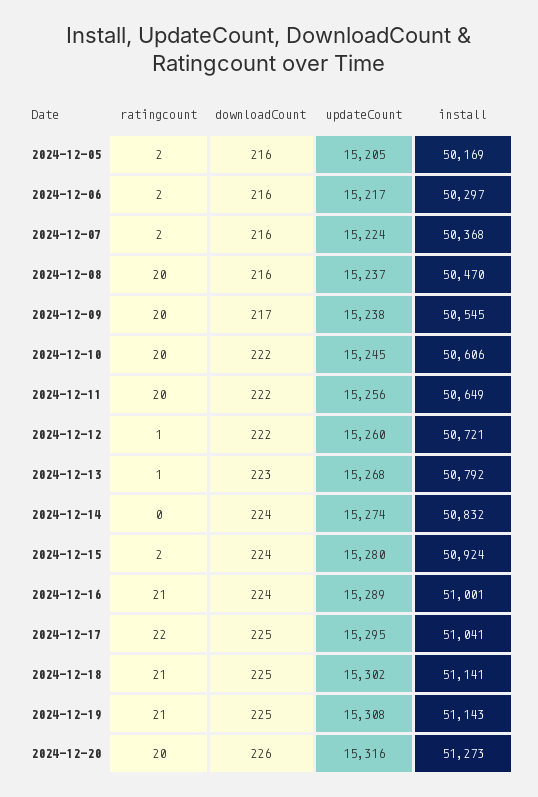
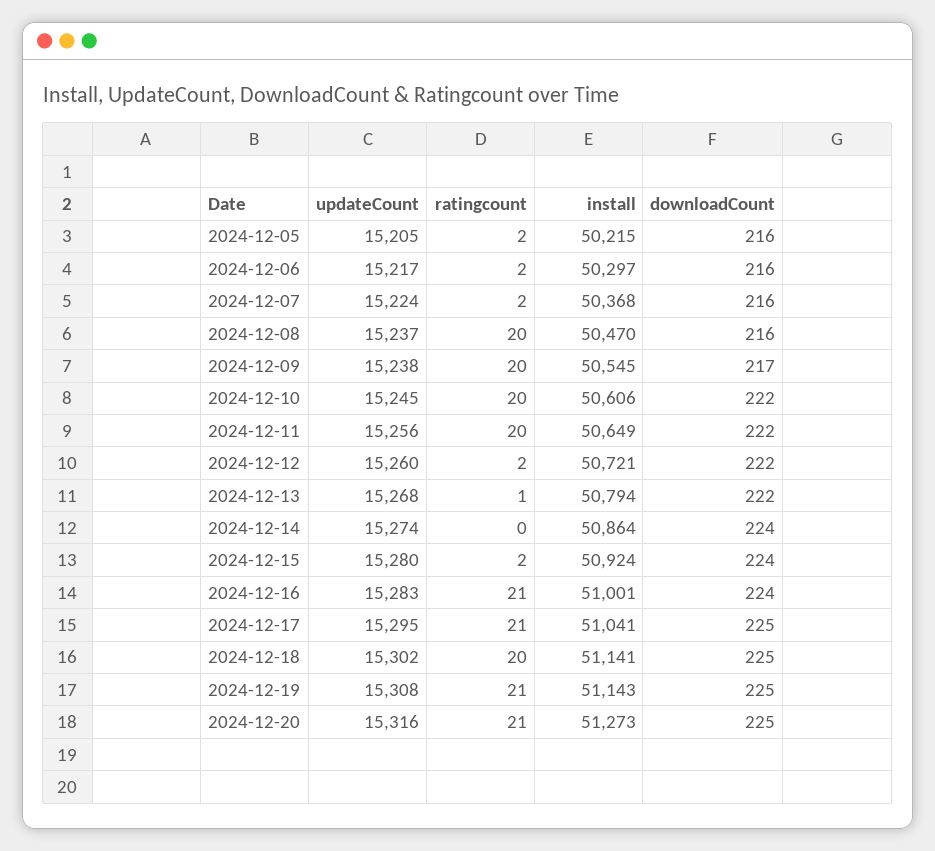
install, 2024-12-05: 50169 -> 50215
ratingcount, 2024-12-12: 1 -> 2
downloadCount, 2024-12-13: 223 -> 222
install, 2024-12-13: 50792 -> 50794
install, 2024-12-14: 50832 -> 50864
updateCount, 2024-12-16: 15289 -> 15283
ratingcount, 2024-12-17: 22 -> 21
ratingcount, 2024-12-18: 21 -> 20
ratingcount, 2024-12-20: 20 -> 21
downloadCount, 2024-12-20: 226 -> 225

